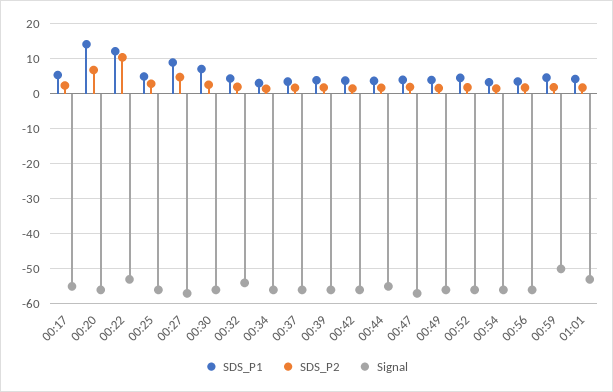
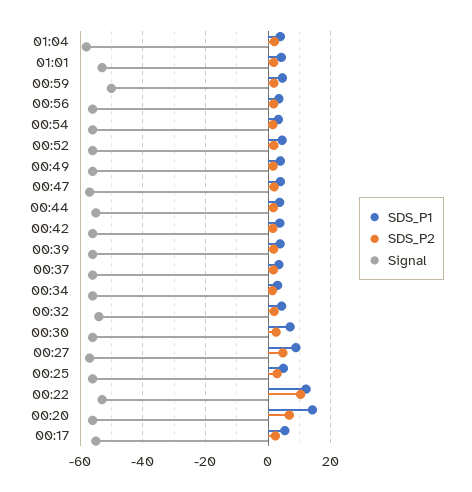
SDS_P1, 01:04: none -> 4
SDS_P2, 01:04: none -> 2
Signal, 01:04: none -> -58

